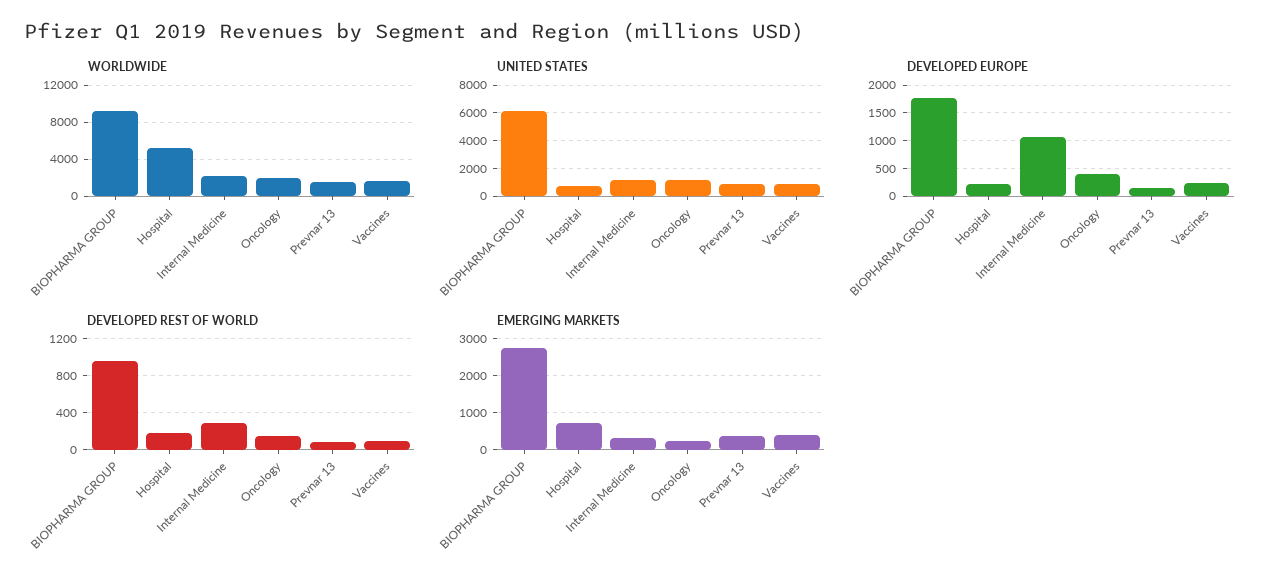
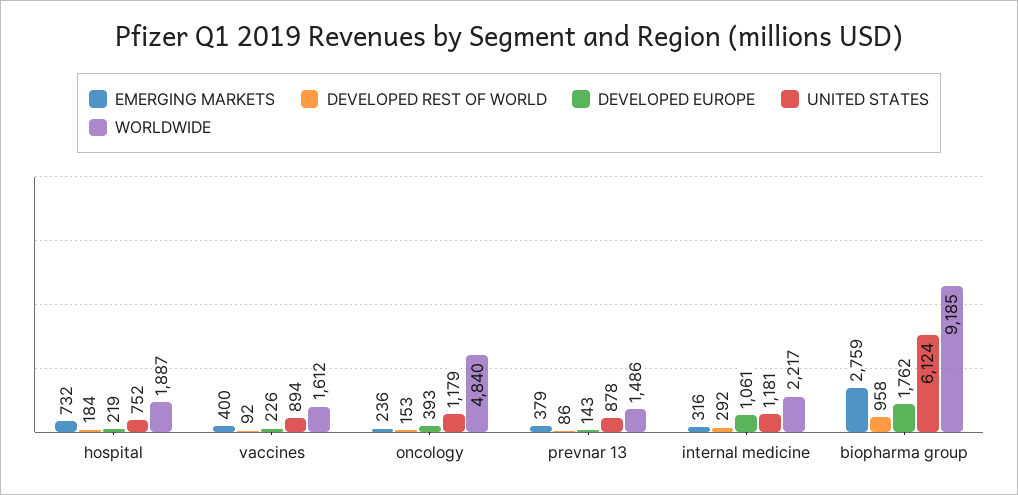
WORLDWIDE, Hospital: 5000 -> 1887
WORLDWIDE, Oncology: 2000 -> 4840

